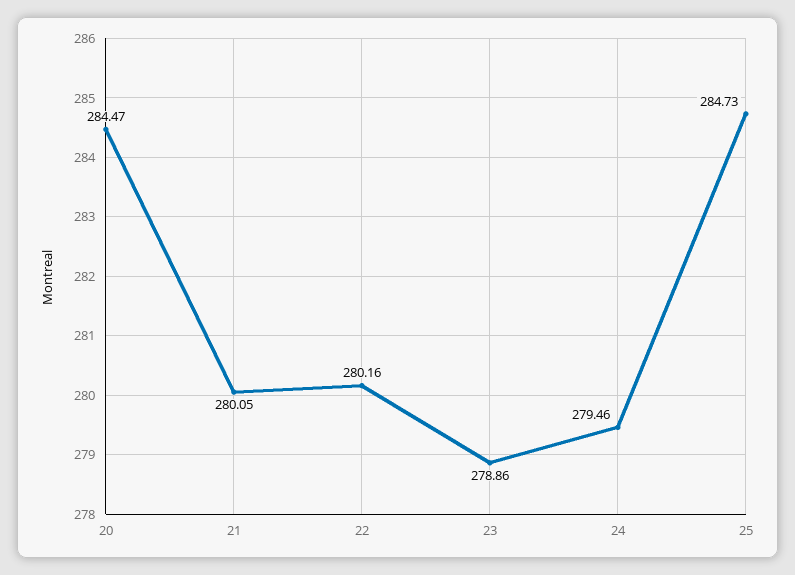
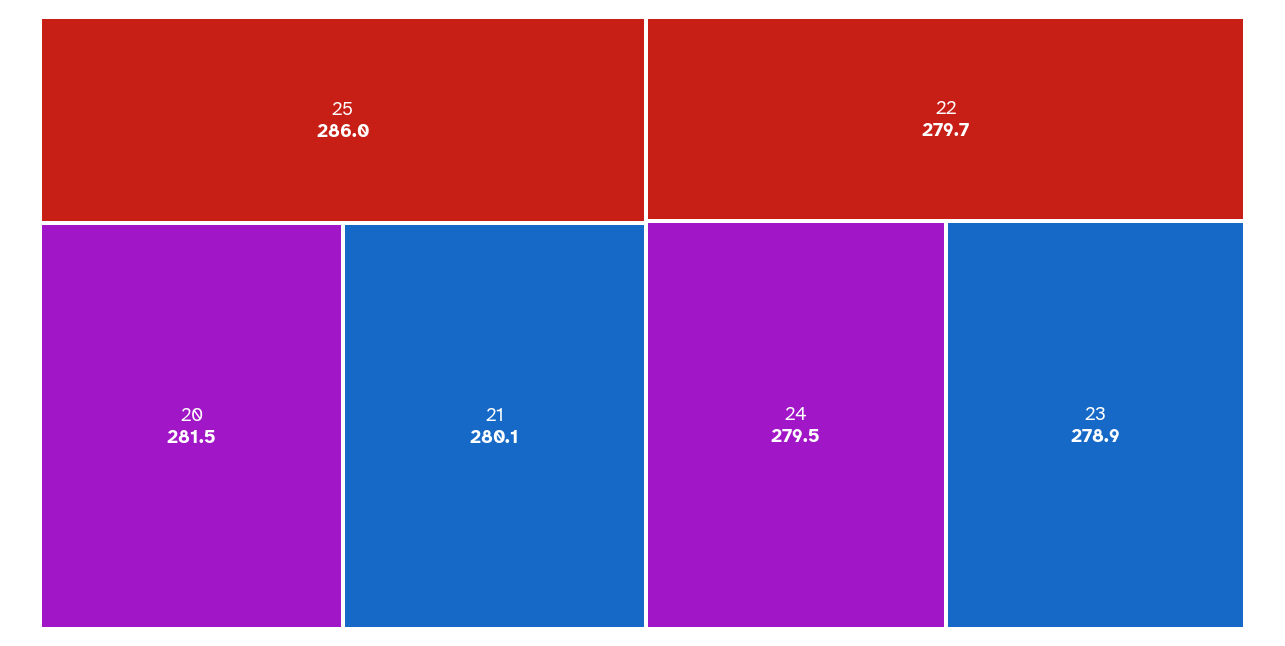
20: 284.47 -> 281.5
22: 280.16 -> 279.7
25: 284.73 -> 286

